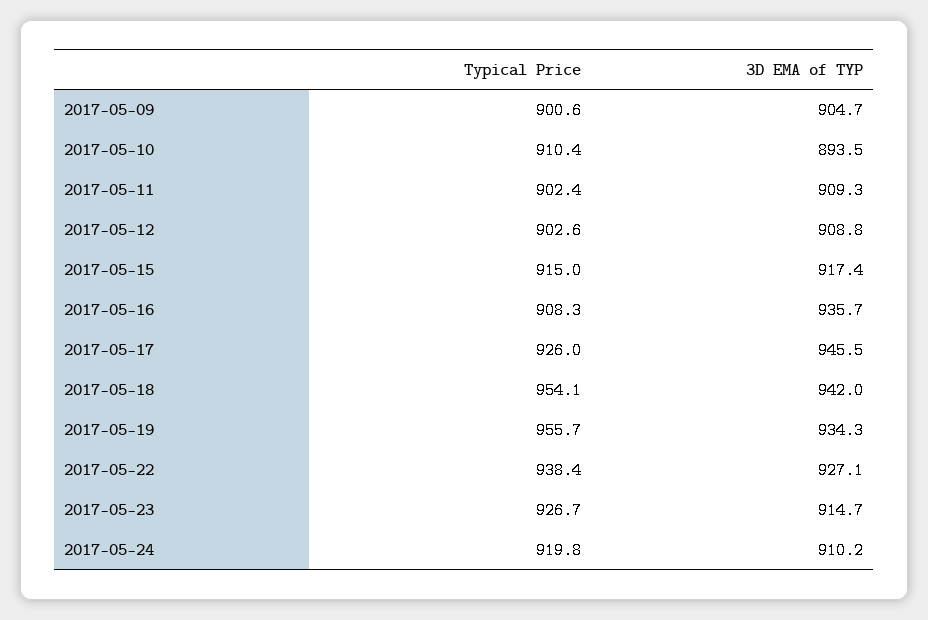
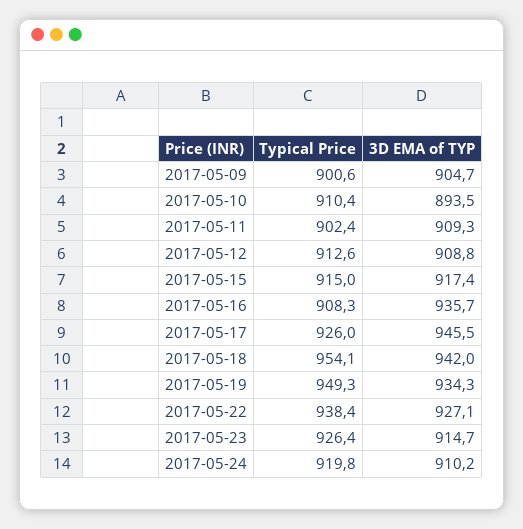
Typical Price, 2017-05-12: 902.6 -> 912.6
Typical Price, 2017-05-19: 955.7 -> 949.3
Typical Price, 2017-05-23: 926.7 -> 926.4

